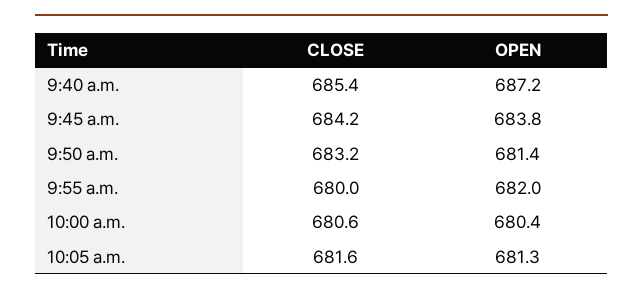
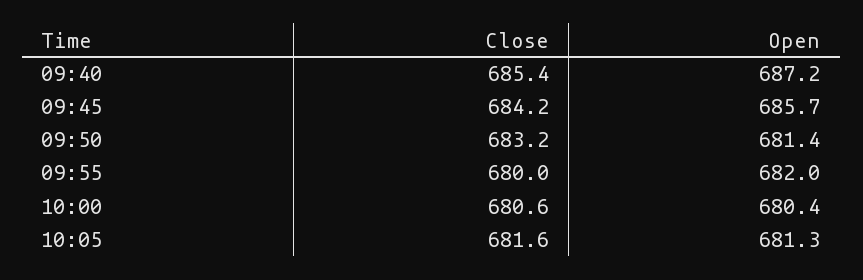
OPEN, 9:45 a.m.: 683.8 -> 685.7

